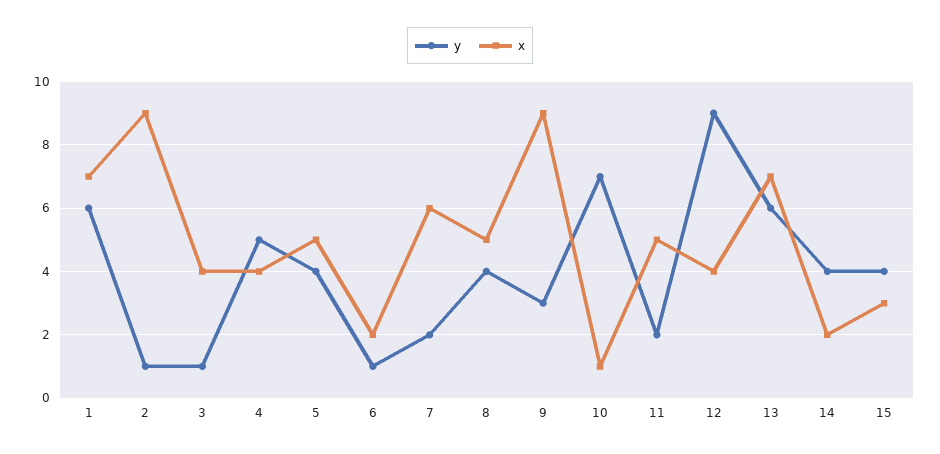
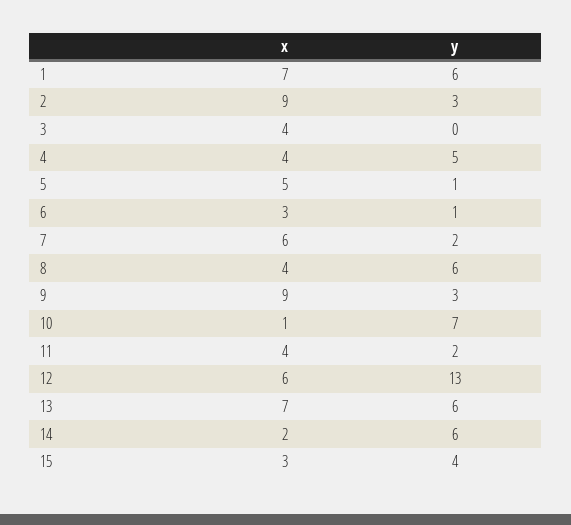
y, 2: 1 -> 3
y, 3: 1 -> 0
y, 5: 4 -> 1
x, 6: 2 -> 3
y, 8: 4 -> 6
x, 8: 5 -> 4
x, 11: 5 -> 4
y, 12: 9 -> 13
x, 12: 4 -> 6
y, 14: 4 -> 6

